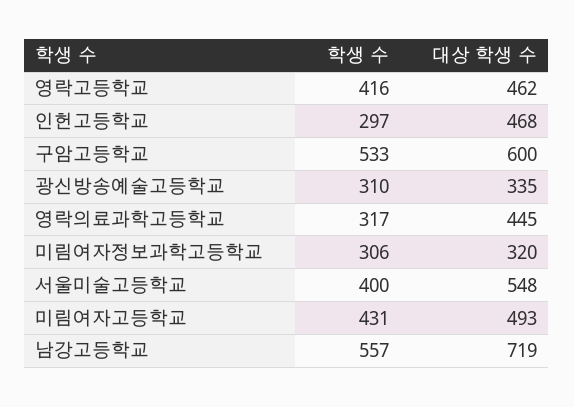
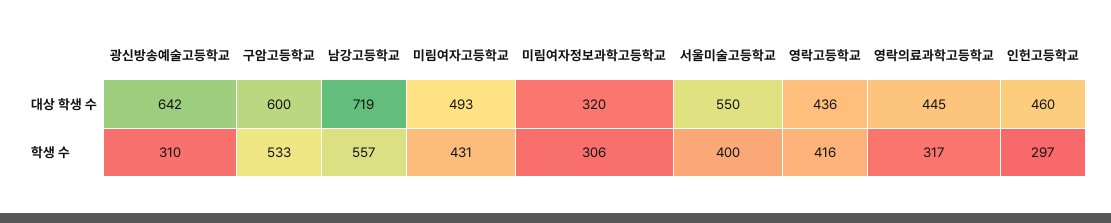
대상 학생 수, 영락고등학교: 462 -> 436
대상 학생 수, 인헌고등학교: 468 -> 460
대상 학생 수, 광신방송예술고등학교: 335 -> 642
대상 학생 수, 서울미술고등학교: 548 -> 550

